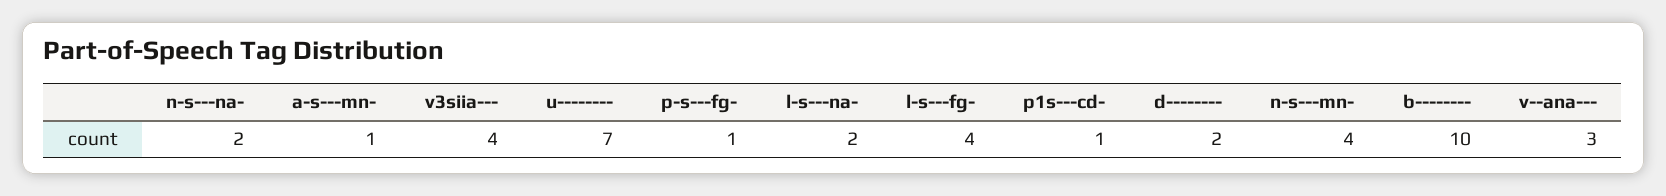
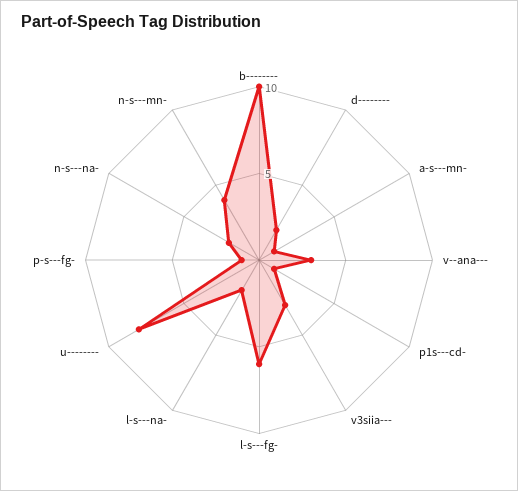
v3siia---: 4 -> 3
u--------: 7 -> 8
l-s---fg-: 4 -> 6

